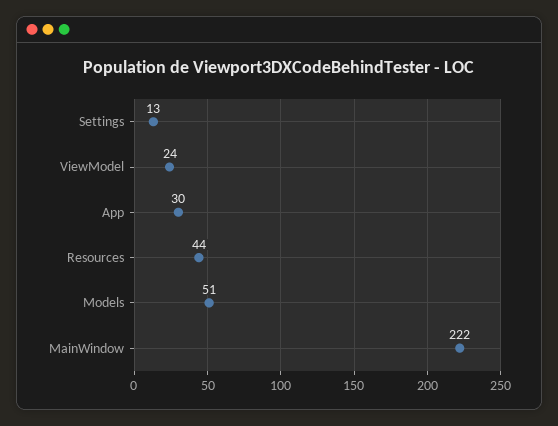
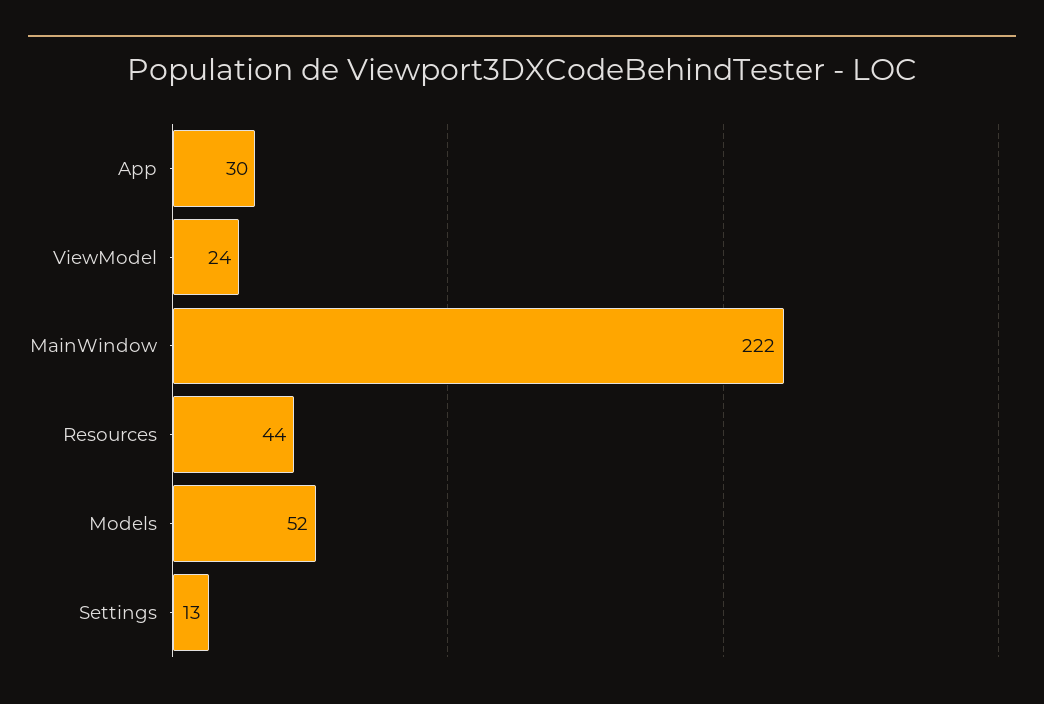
Models: 51 -> 52

